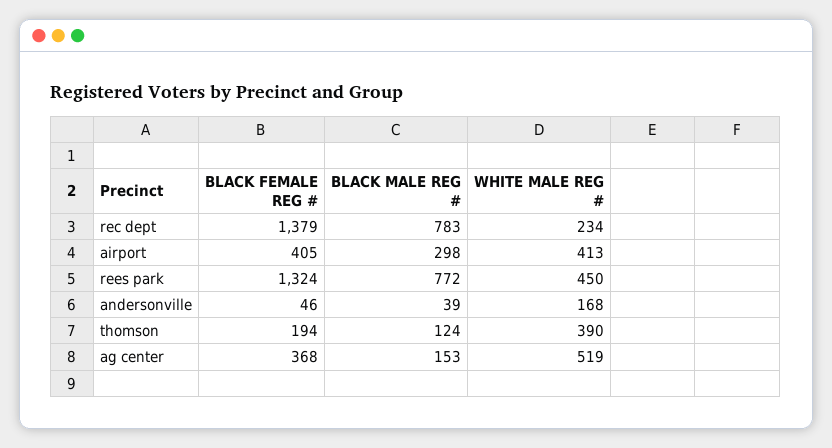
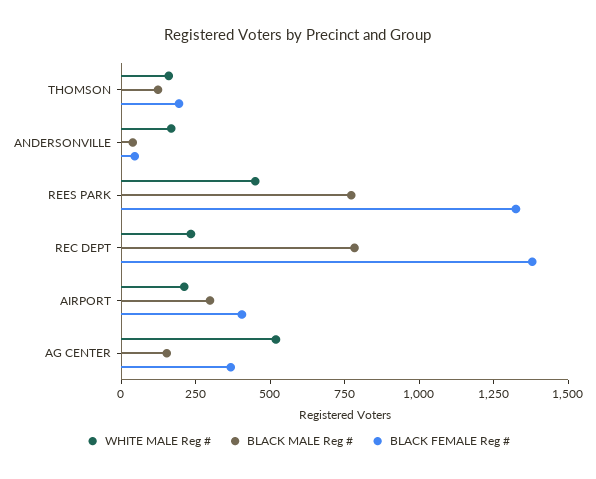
WHITE MALE REG #, airport: 413 -> 200
WHITE MALE REG #, thomson: 390 -> 150

